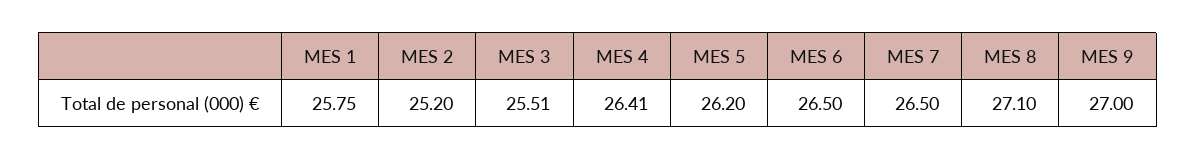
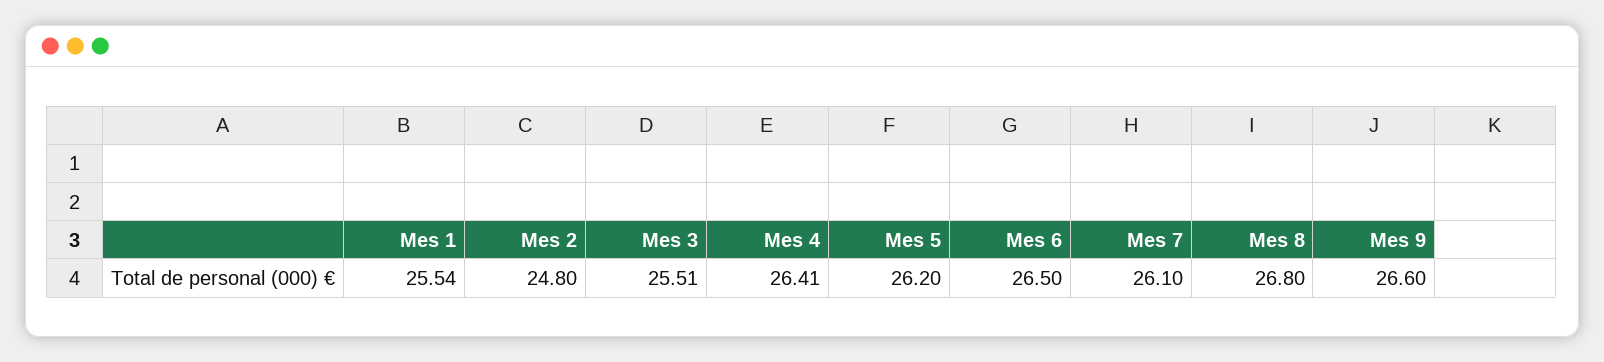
MES 1: 25.75 -> 25.54
MES 2: 25.2 -> 24.8
MES 7: 26.5 -> 26.1
MES 8: 27.1 -> 26.8
MES 9: 27 -> 26.6

